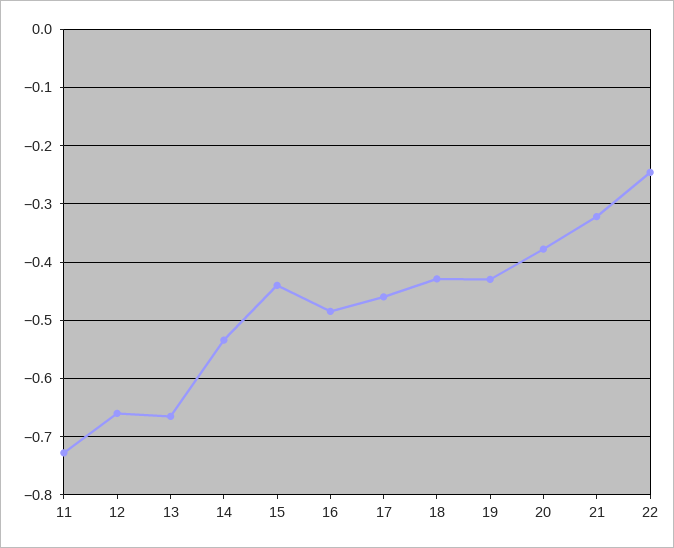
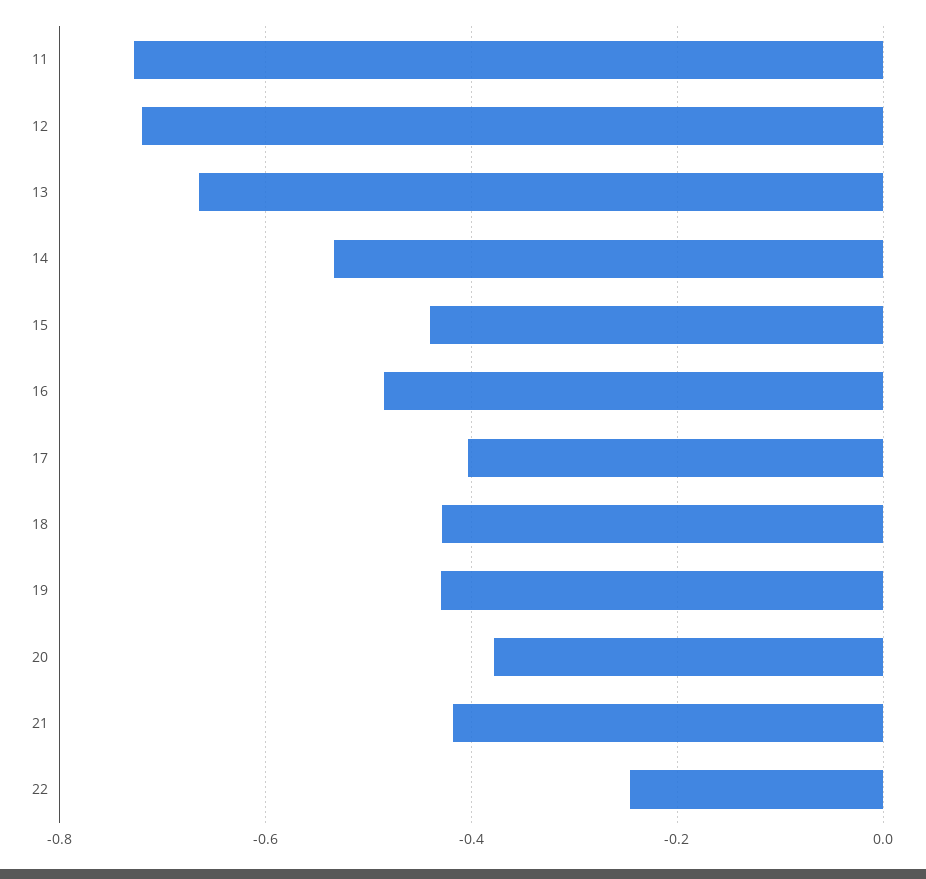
12: -0.66 -> -0.72
17: -0.46 -> -0.4
21: -0.32 -> -0.42

